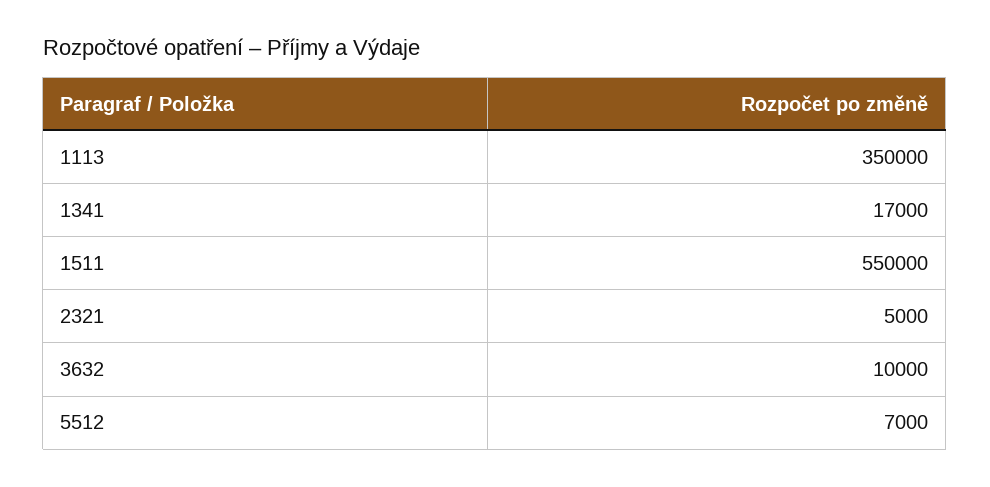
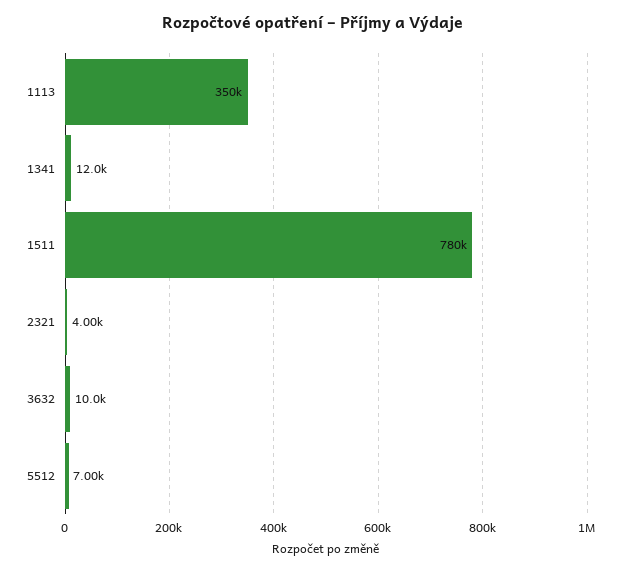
1341: 17000 -> 12000
1511: 550000 -> 780000
2321: 5000 -> 4000

